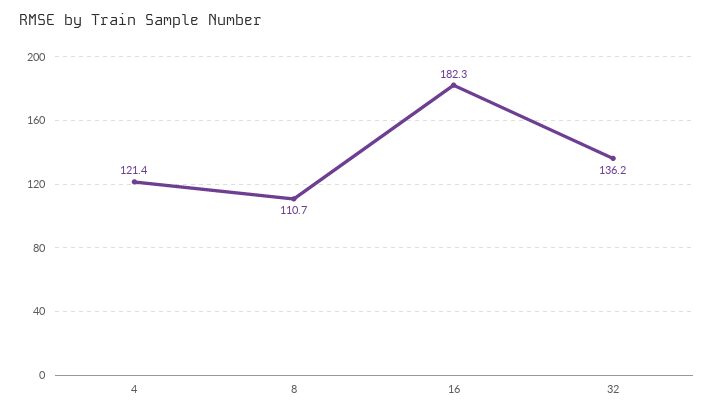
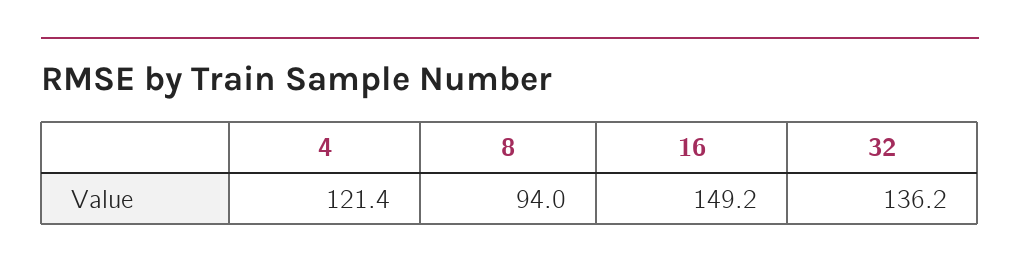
8: 110.7 -> 94
16: 182.3 -> 149.2

